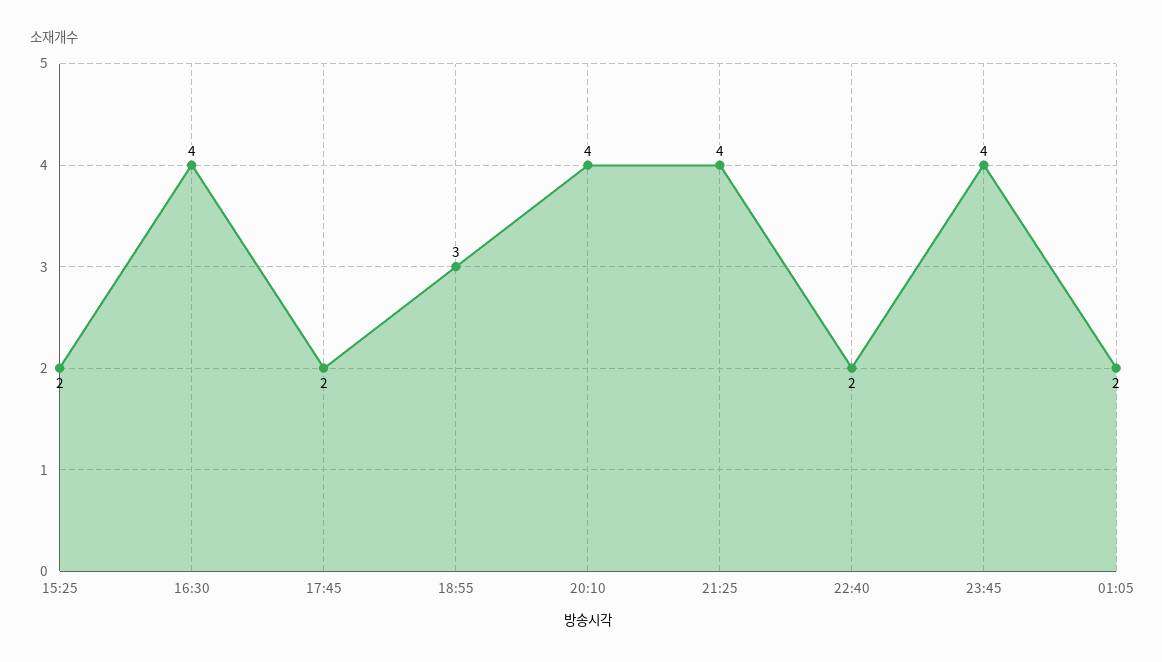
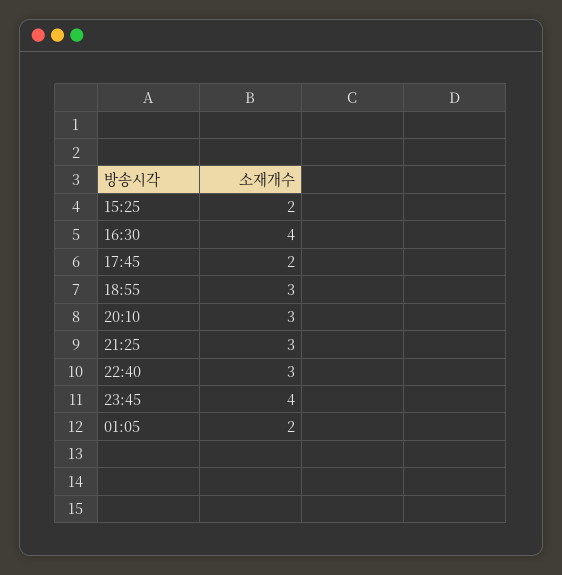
20:10: 4 -> 3
21:25: 4 -> 3
22:40: 2 -> 3

